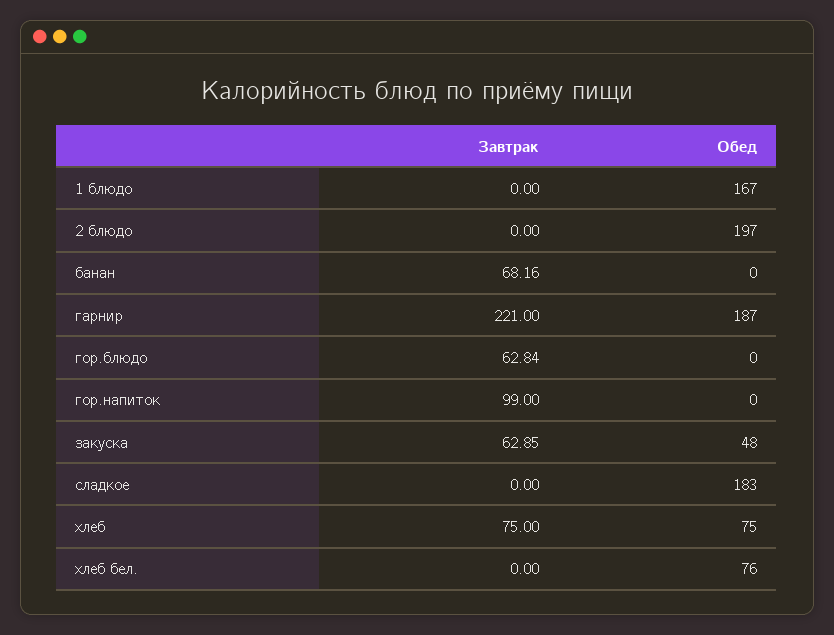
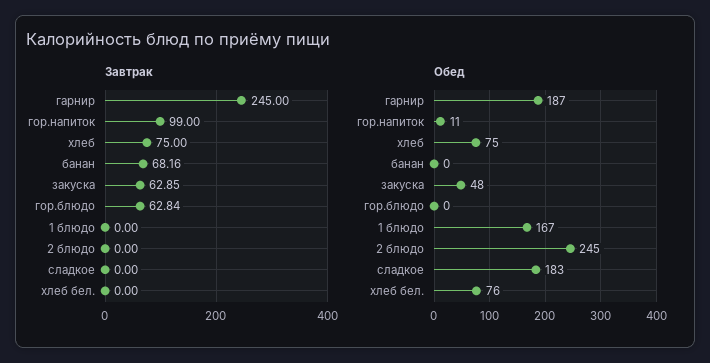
Обед, 2 блюдо: 197 -> 245
Завтрак, гарнир: 221 -> 245
Обед, гор.напиток: 0 -> 11

